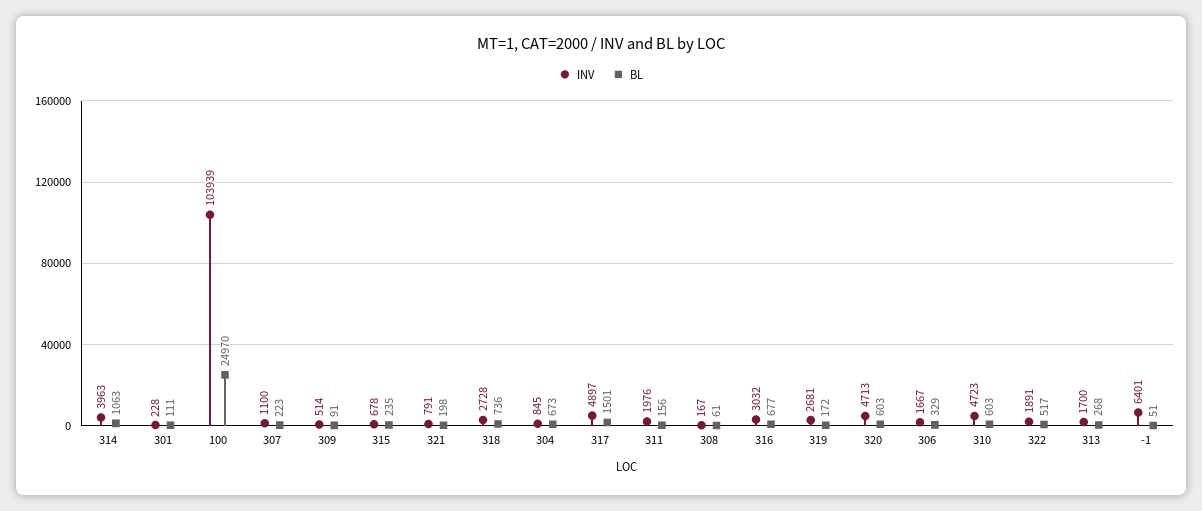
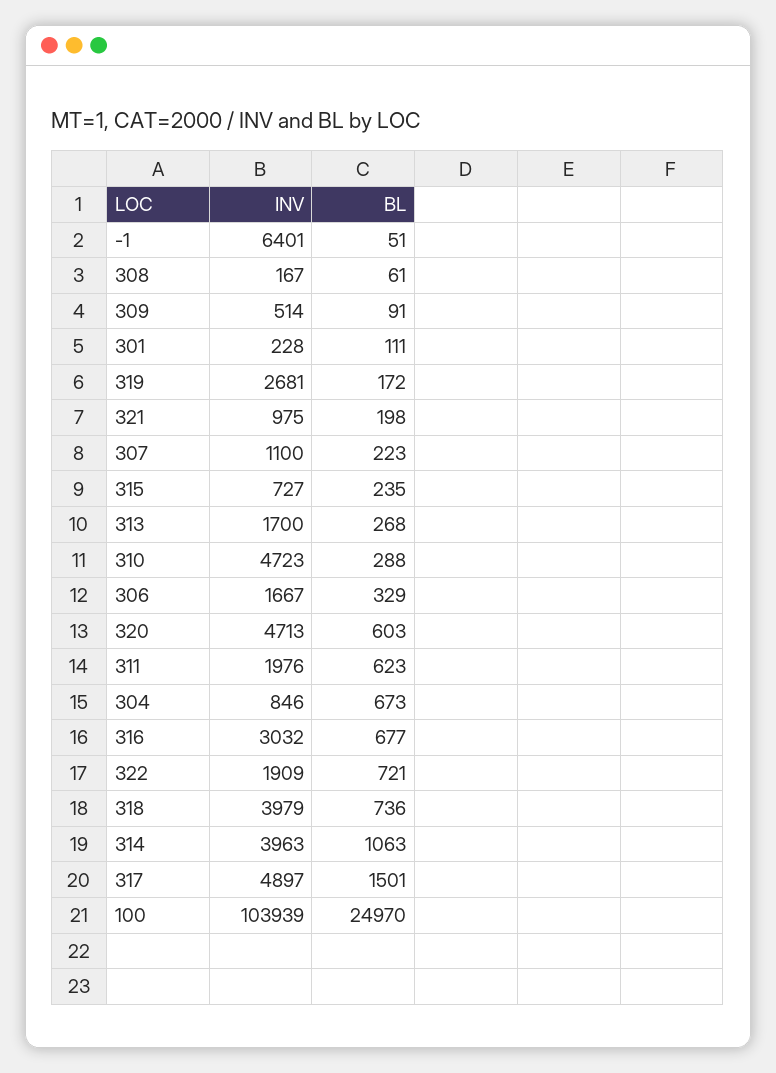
INV, 315: 678 -> 727
INV, 321: 791 -> 975
INV, 318: 2728 -> 3979
INV, 304: 845 -> 846
BL, 311: 156 -> 623
BL, 310: 603 -> 288
INV, 322: 1891 -> 1909
BL, 322: 517 -> 721

